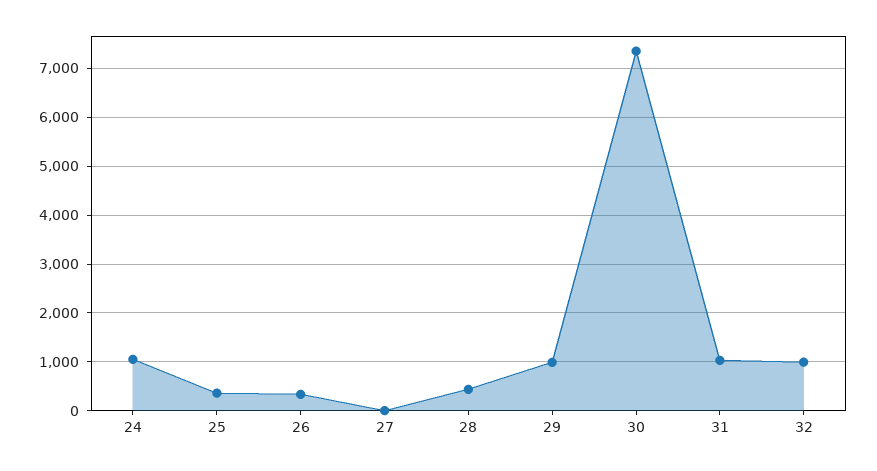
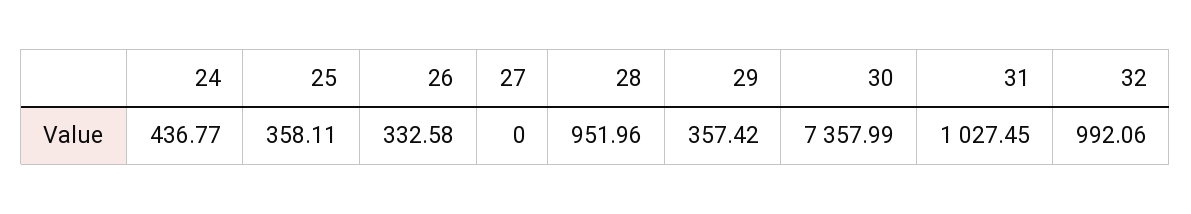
24: 1000 -> 436.77
28: 400 -> 951.96
29: 1000 -> 357.42

